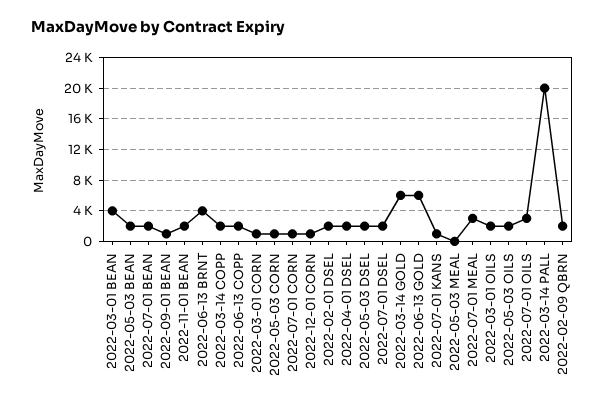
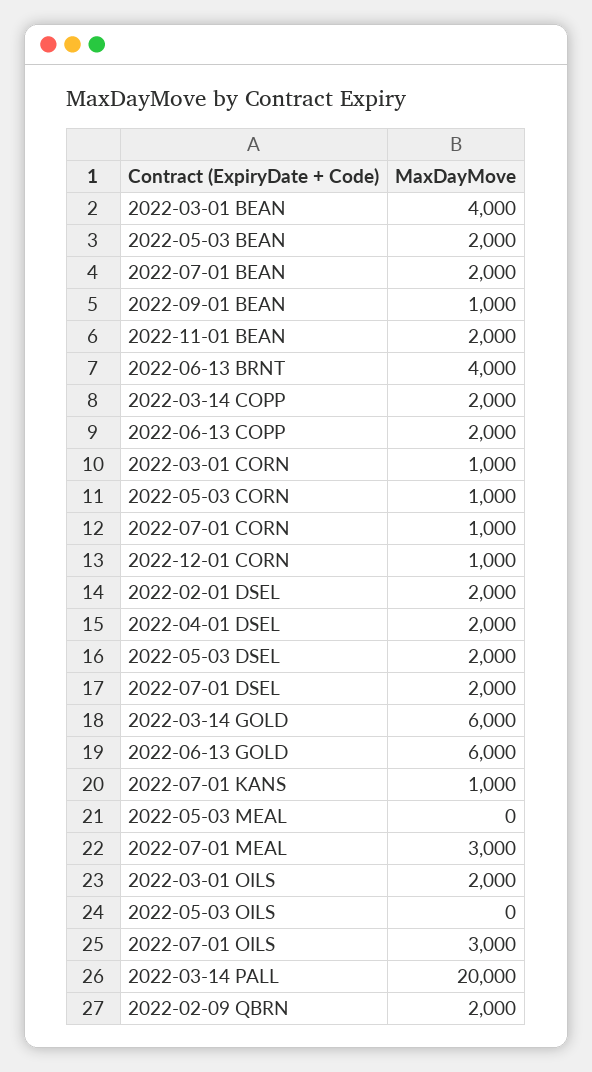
2022-05-03 OILS: 2000 -> 0

